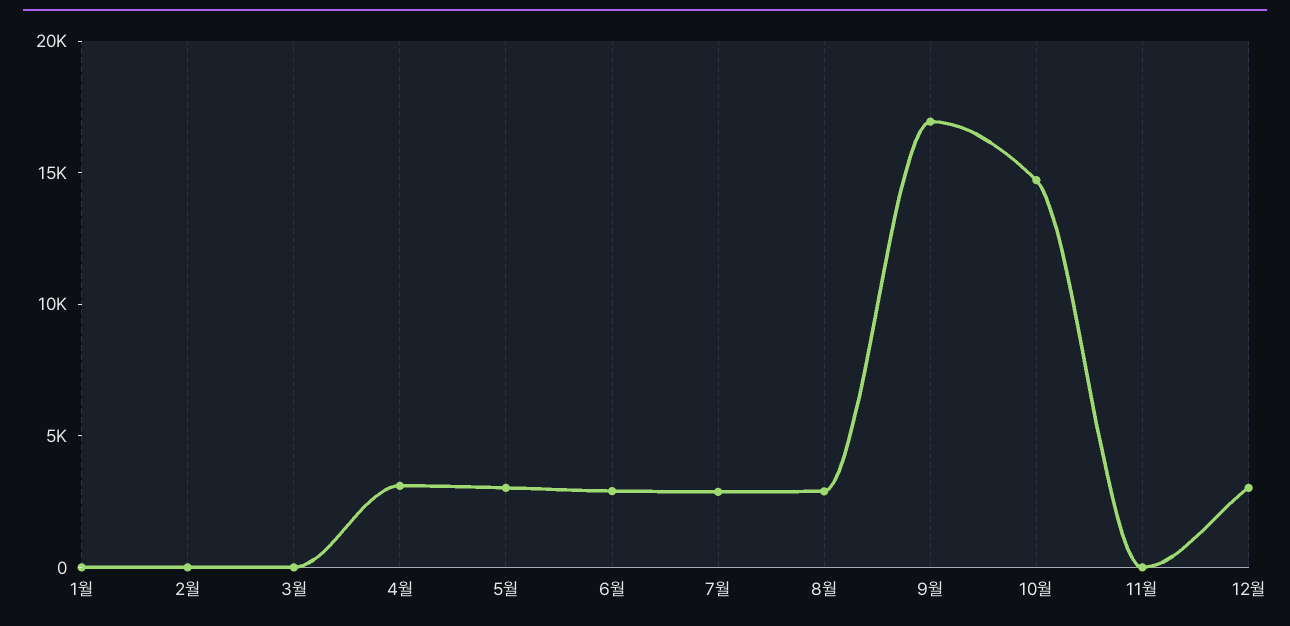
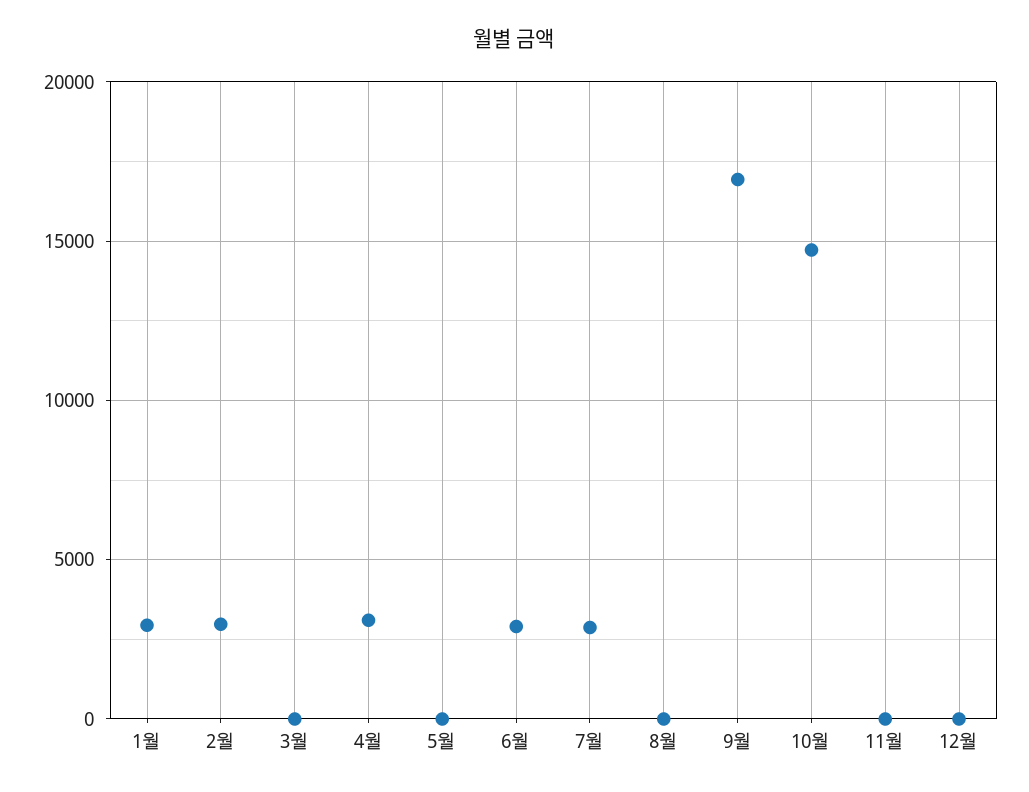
1월: 0 -> 3000
2월: 0 -> 3000
5월: 3000 -> 0
8월: 3000 -> 0
12월: 3000 -> 0

